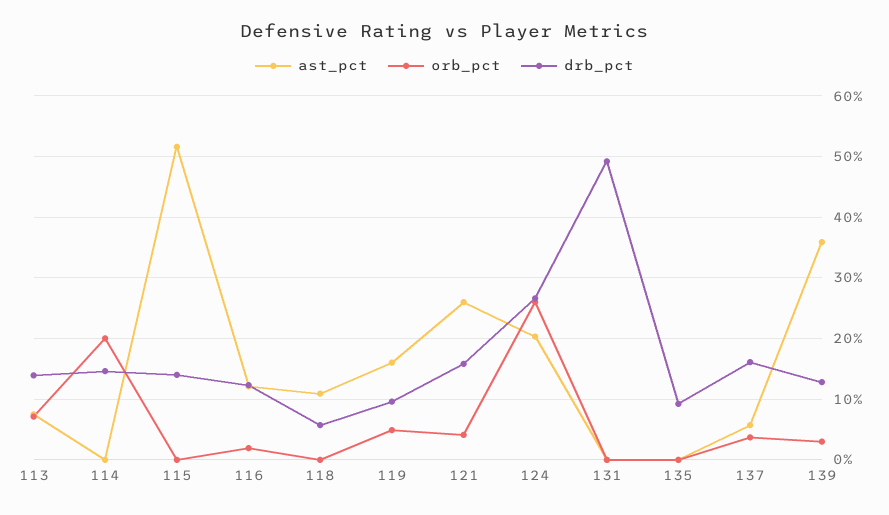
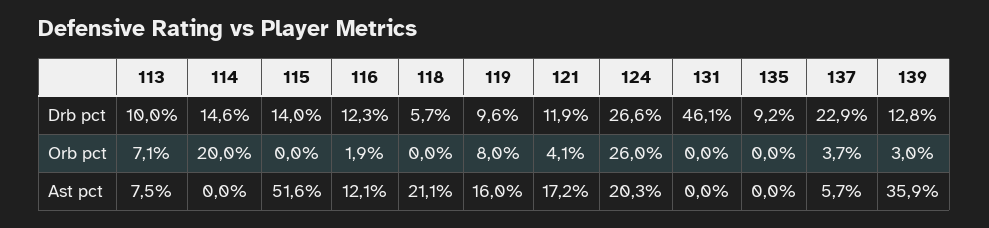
drb_pct, 113: 14 -> 10
ast_pct, 118: 11 -> 21.1
orb_pct, 119: 5 -> 8
ast_pct, 121: 26 -> 17.2
drb_pct, 121: 16 -> 11.9
drb_pct, 131: 49 -> 46.1
drb_pct, 137: 16 -> 22.9

